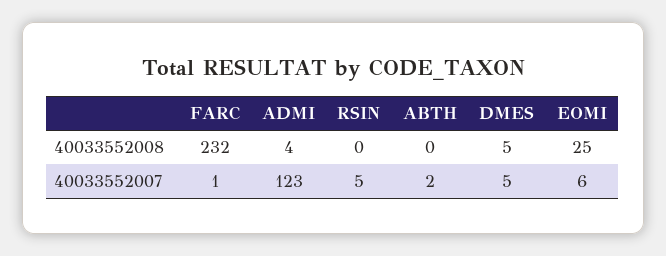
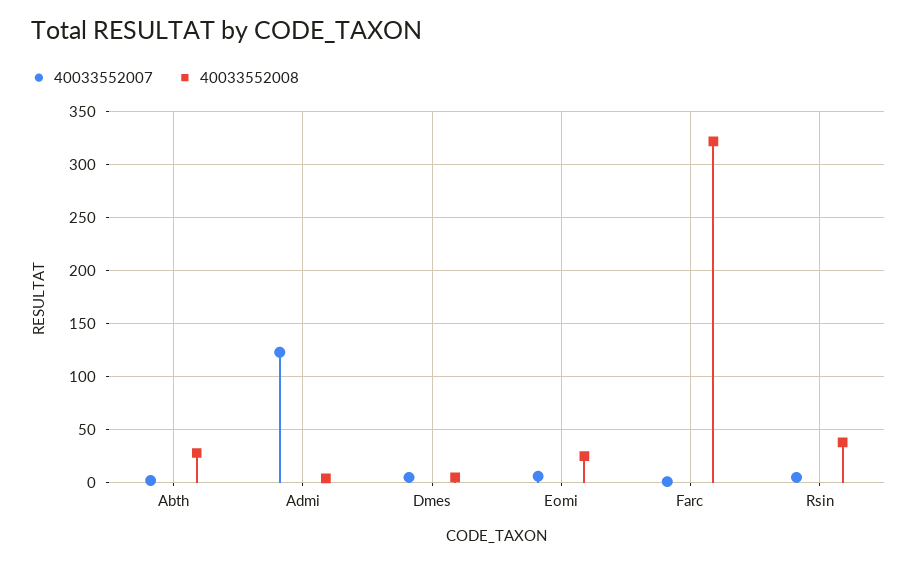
40033552008, FARC: 232 -> 320
40033552008, RSIN: 0 -> 40
40033552008, ABTH: 0 -> 30

